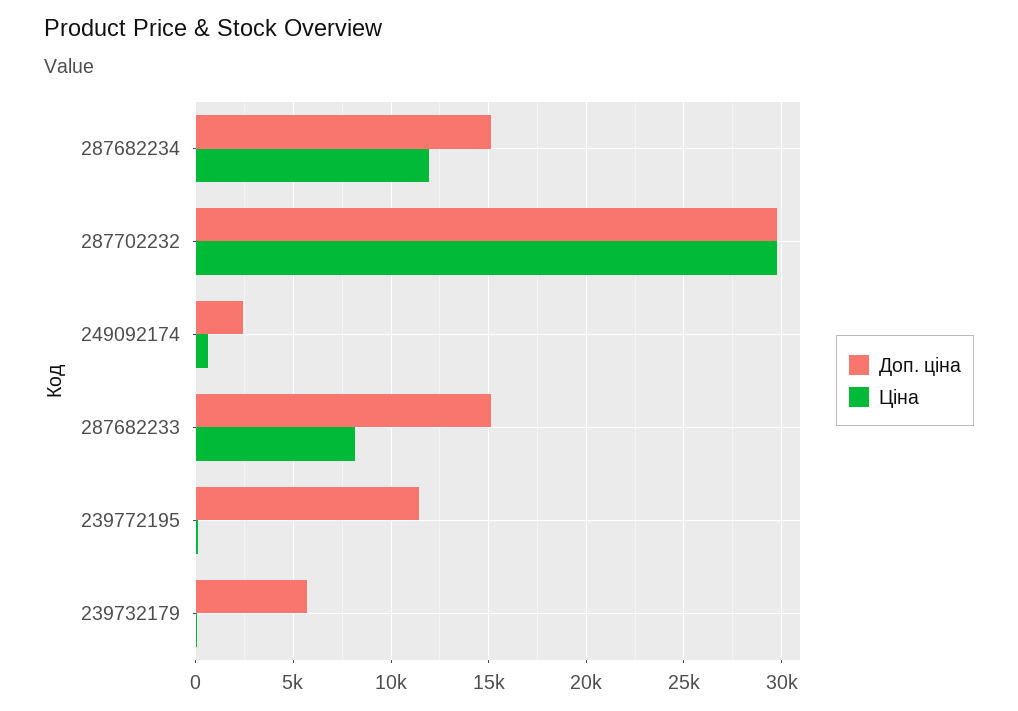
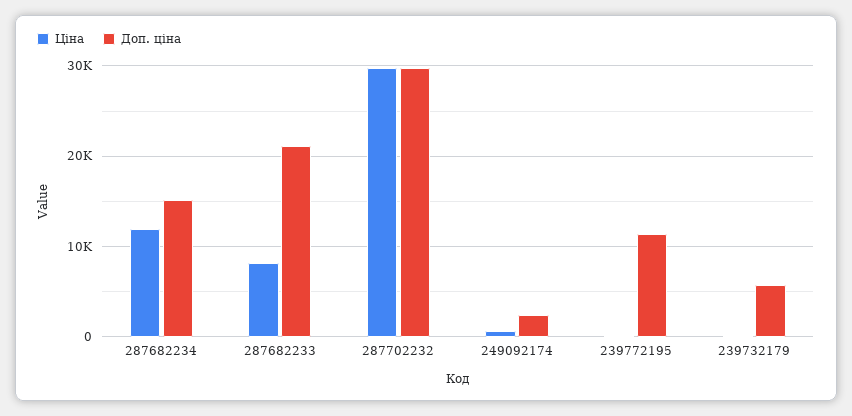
Доп. ціна, 287682233: 15000 -> 21000

